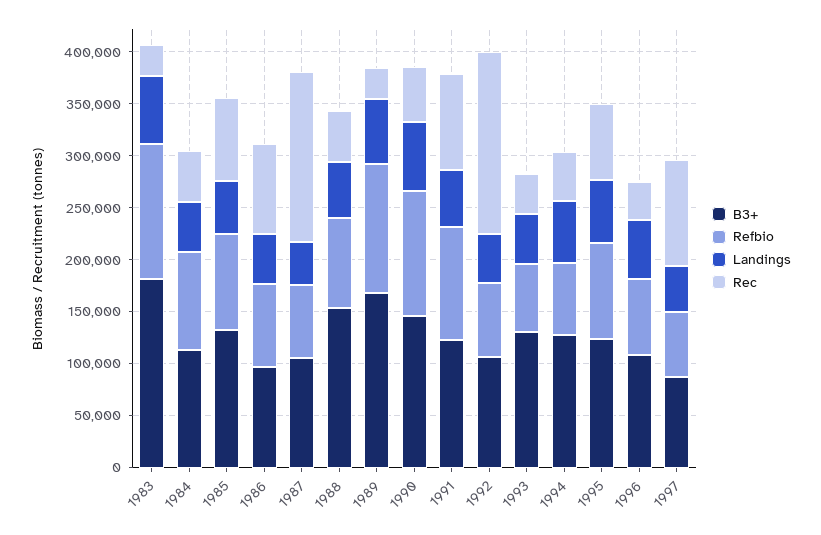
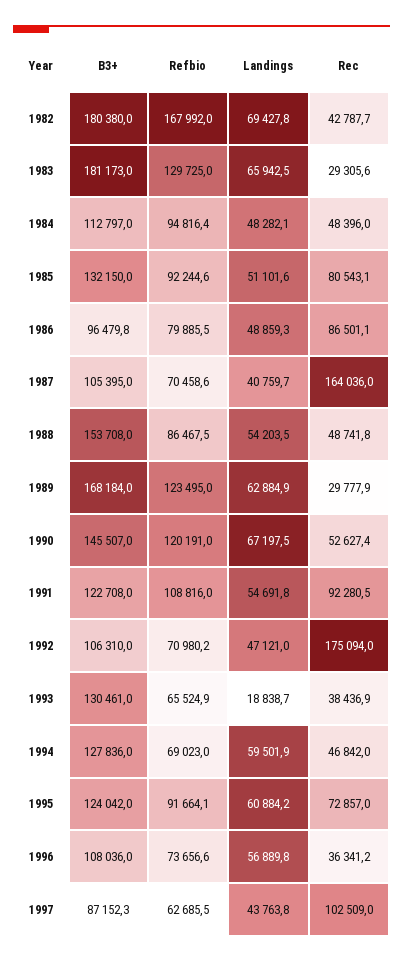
Landings, 1993: 50000 -> 18838.7
B3+, 1982: none -> 180380
Refbio, 1982: none -> 167992
Landings, 1982: none -> 69427.8
Rec, 1982: none -> 42787.7

